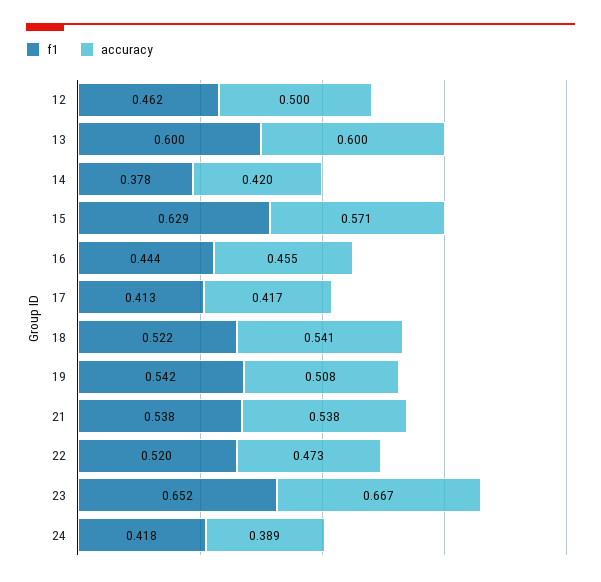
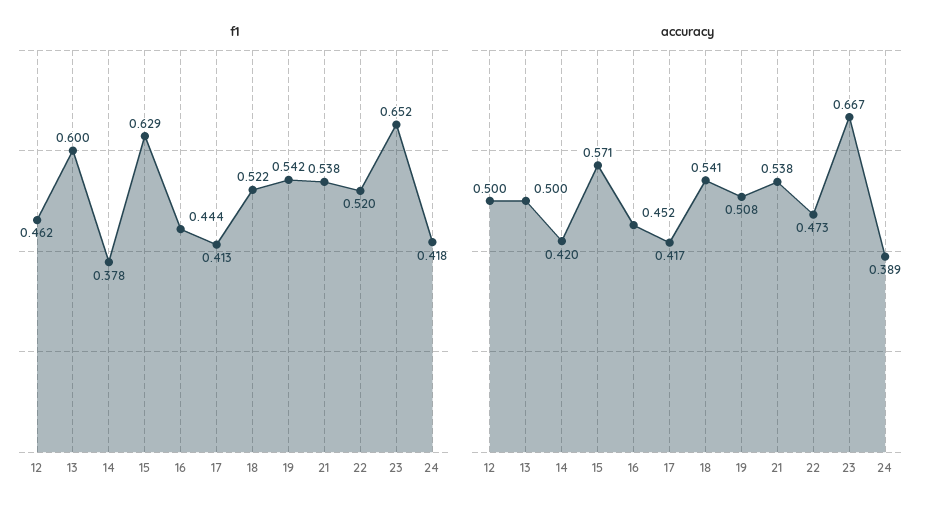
accuracy, 13: 0.6 -> 0.5
accuracy, 16: 0.455 -> 0.452

